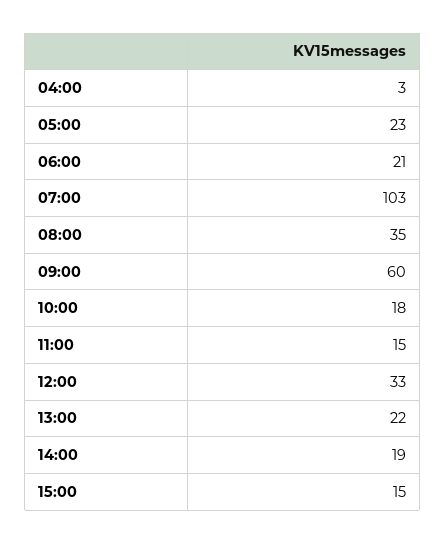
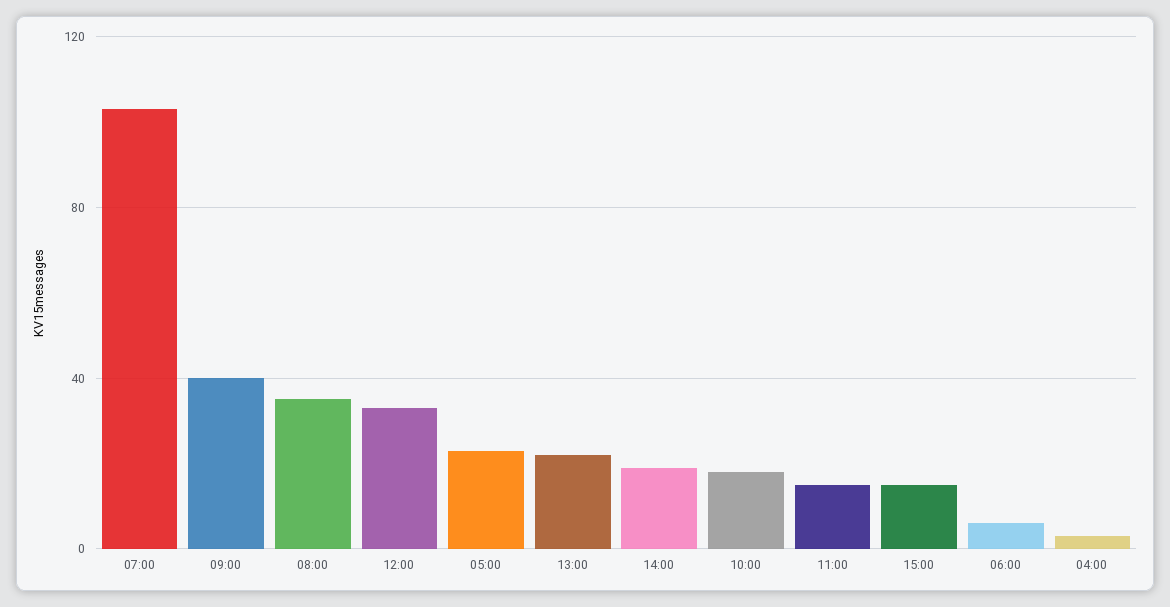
06:00: 21 -> 5
09:00: 60 -> 40

